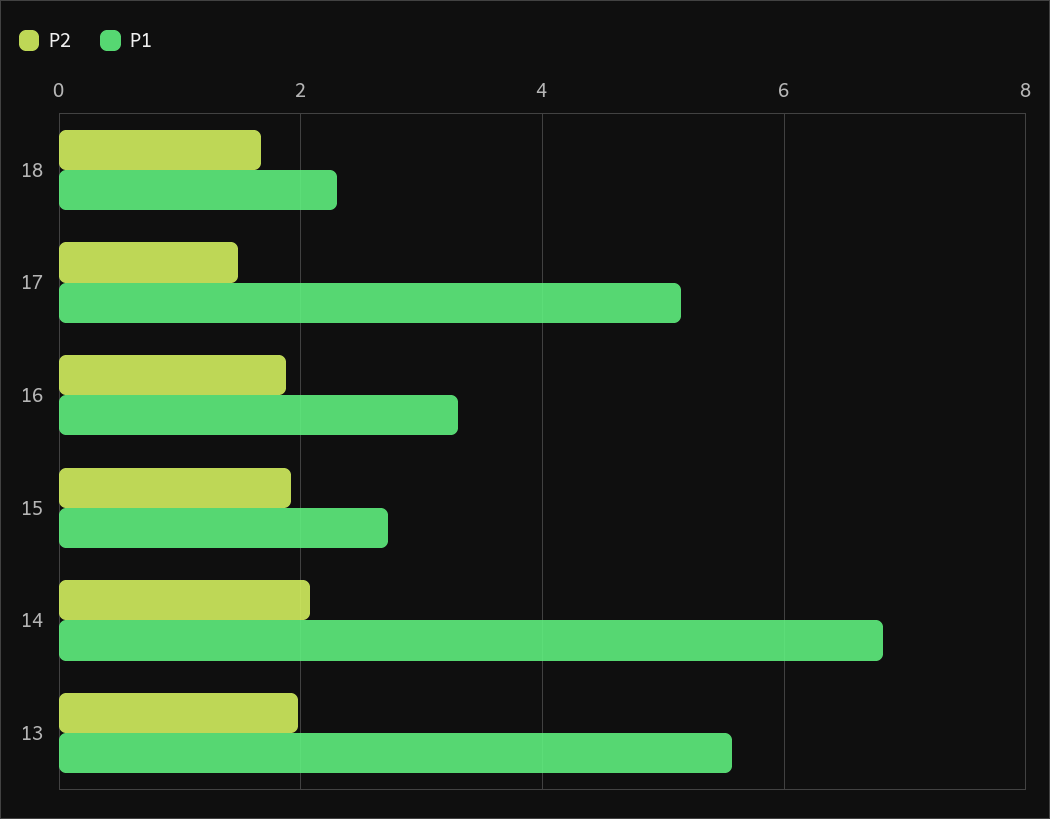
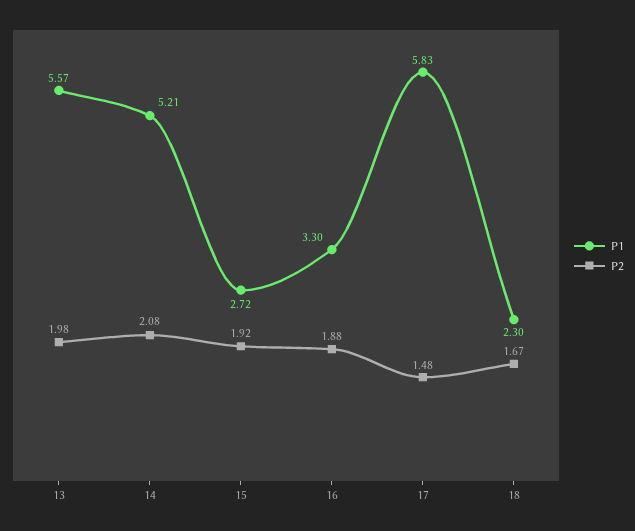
P1, 17: 5.2 -> 5.83
P1, 14: 6.8 -> 5.21

